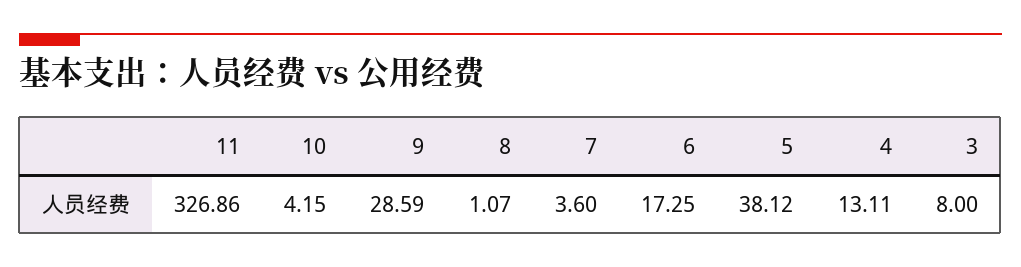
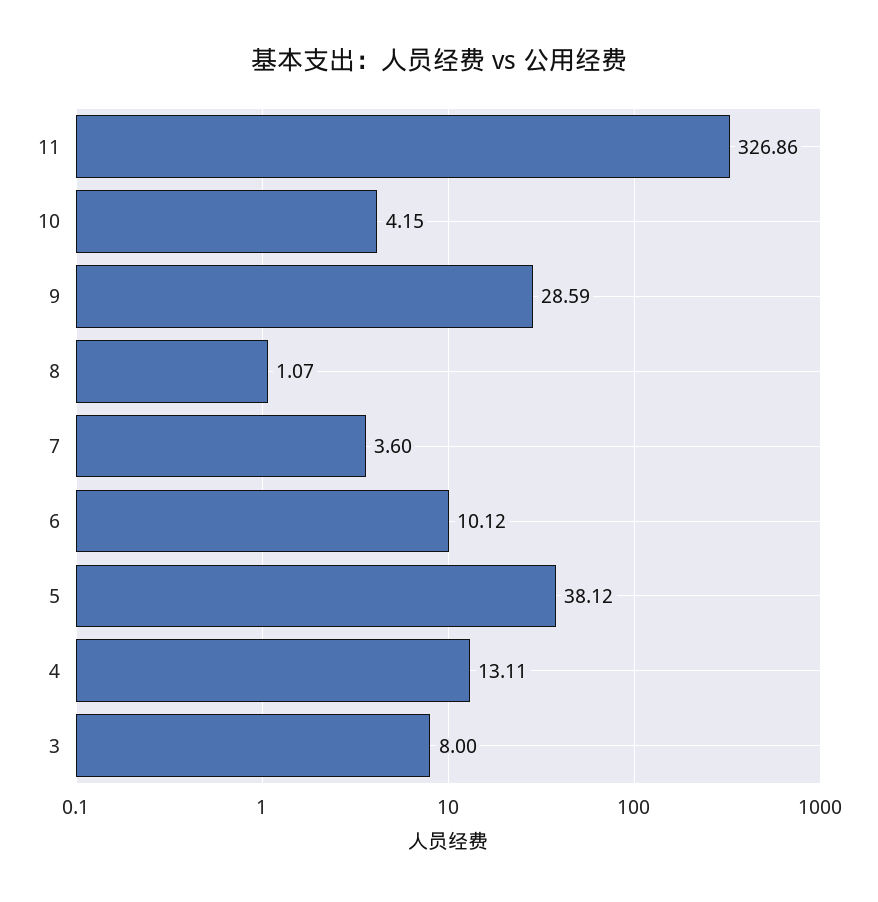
6: 17.25 -> 10.12

